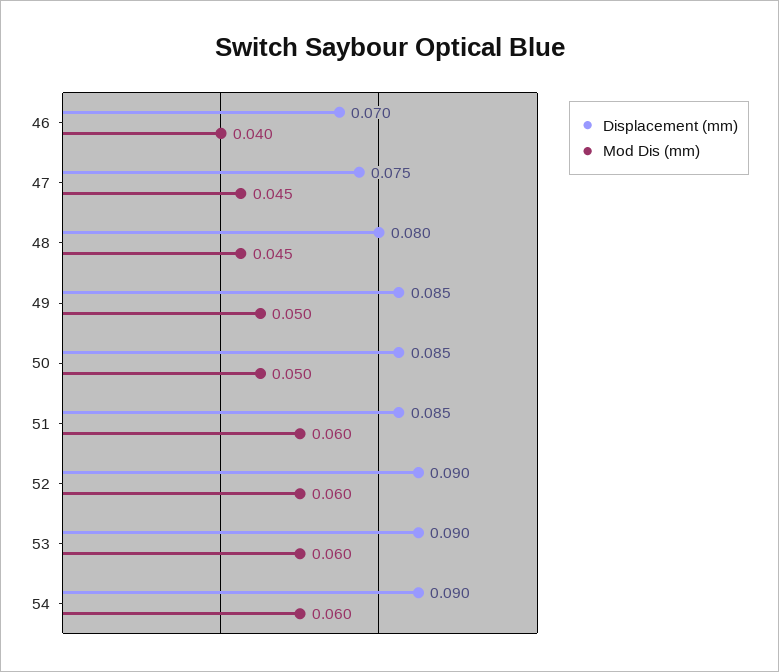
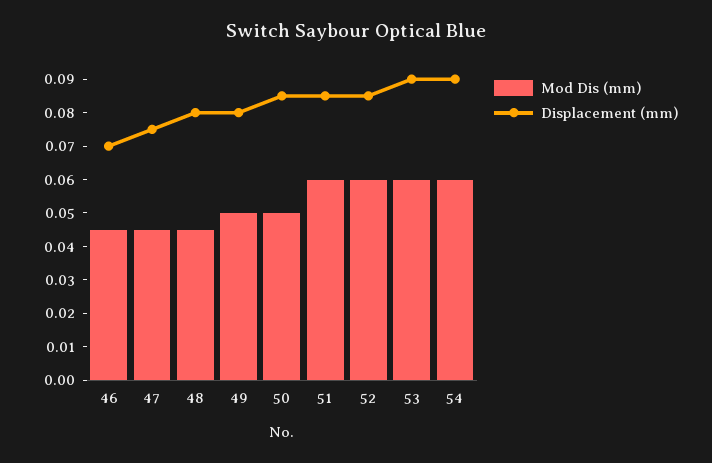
Mod Dis (mm), 46: 0.04 -> 0.045
Displacement (mm), 49: 0.085 -> 0.08
Displacement (mm), 52: 0.09 -> 0.085

